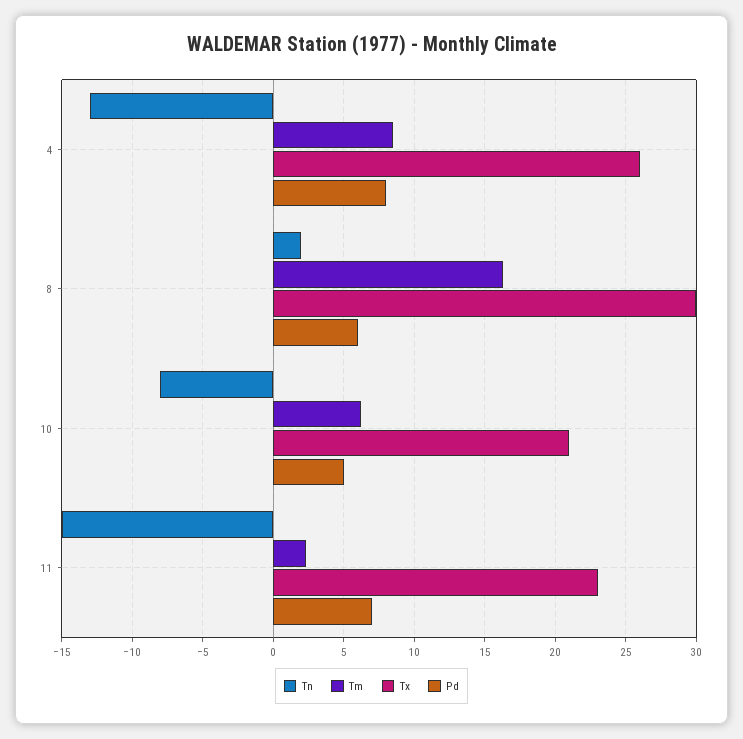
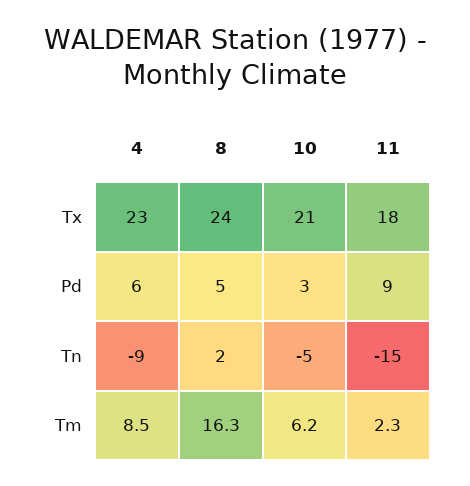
Tn, 4: -13 -> -9
Tx, 4: 26 -> 23
Pd, 4: 8 -> 6
Tx, 8: 30 -> 24
Pd, 8: 6 -> 5
Tn, 10: -8 -> -5
Pd, 10: 5 -> 3
Tx, 11: 23 -> 18
Pd, 11: 7 -> 9

